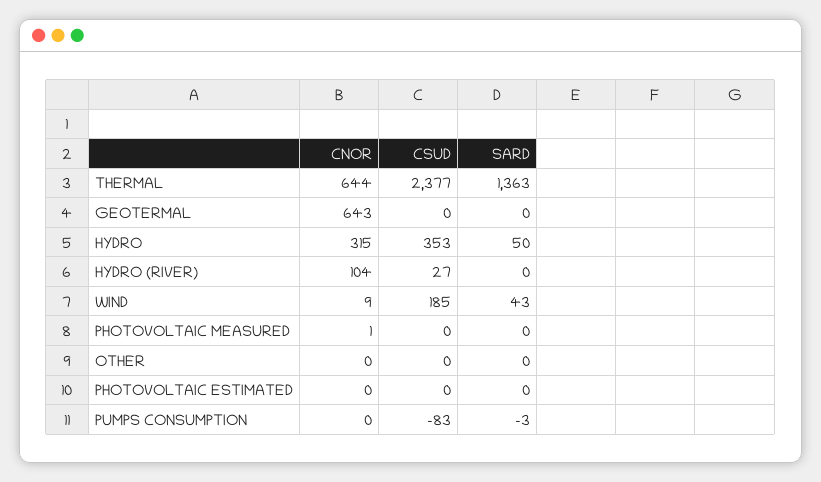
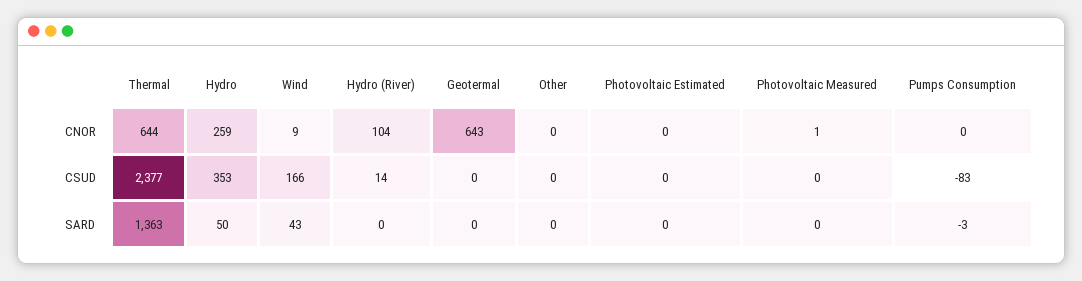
CNOR, HYDRO: 315 -> 259
CSUD, HYDRO (RIVER): 27 -> 14
CSUD, WIND: 185 -> 166

